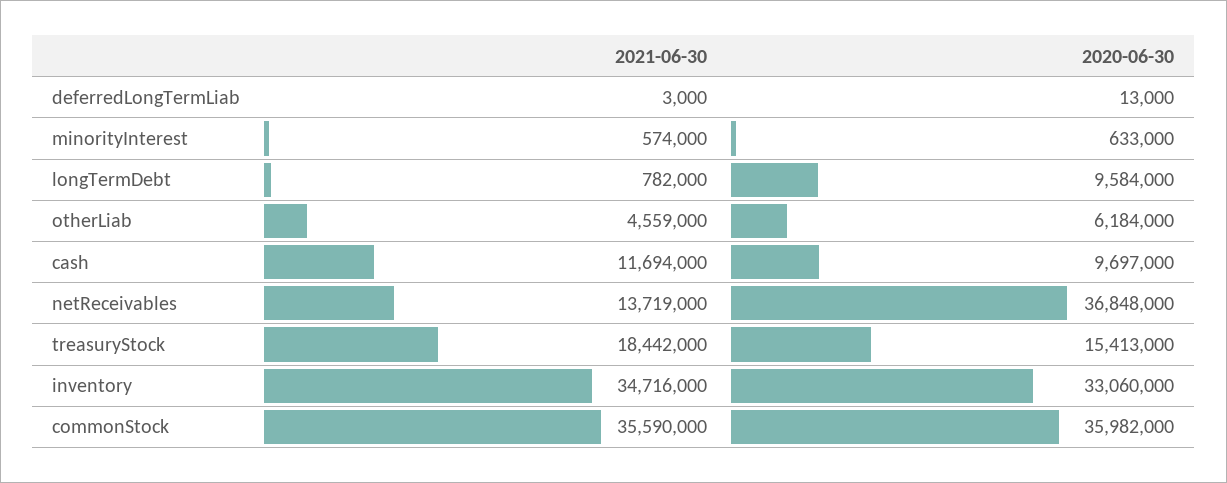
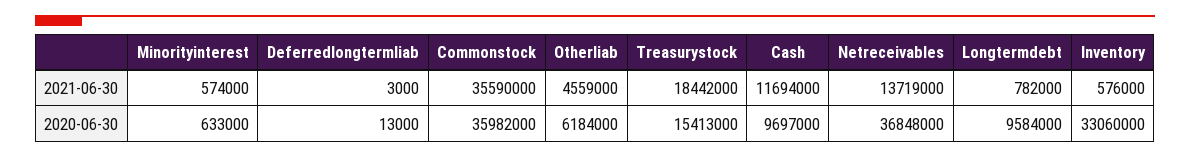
2021-06-30, inventory: 34716000 -> 576000

